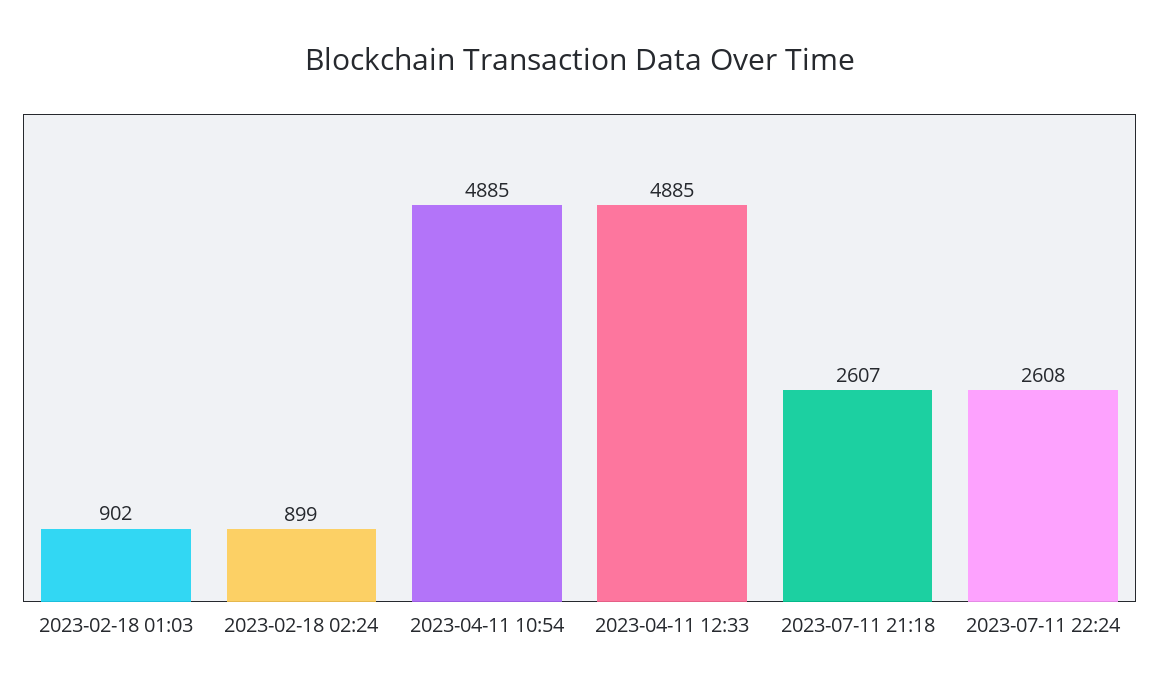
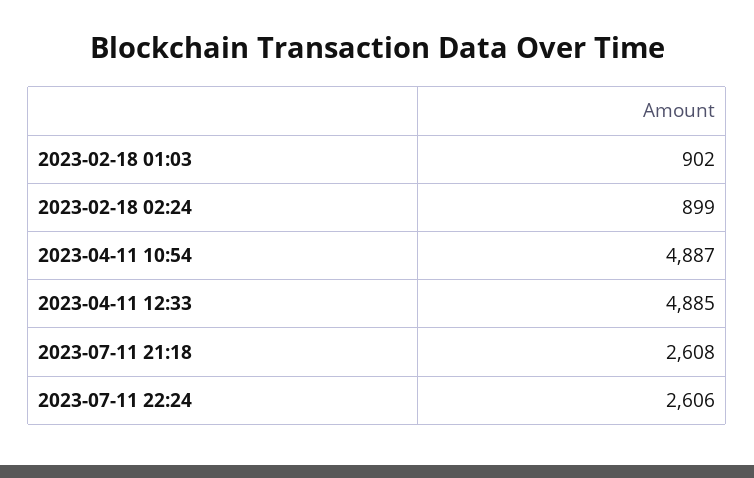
2023-04-11 10:54: 4885 -> 4887
2023-07-11 21:18: 2607 -> 2608
2023-07-11 22:24: 2608 -> 2606

